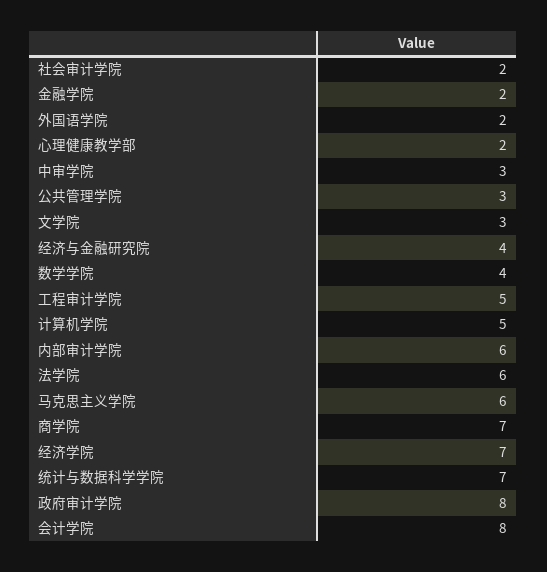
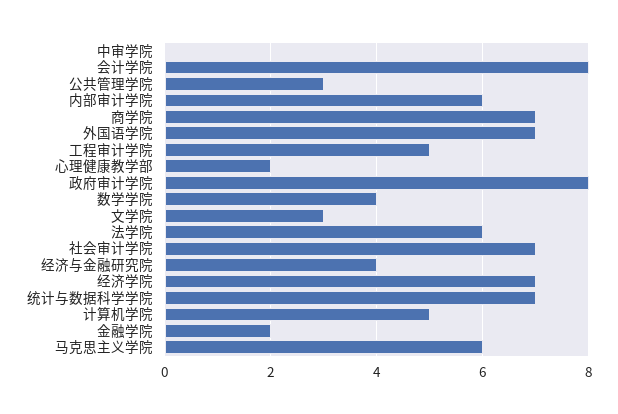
社会审计学院: 2 -> 7
外国语学院: 2 -> 7
中审学院: 3 -> 0

